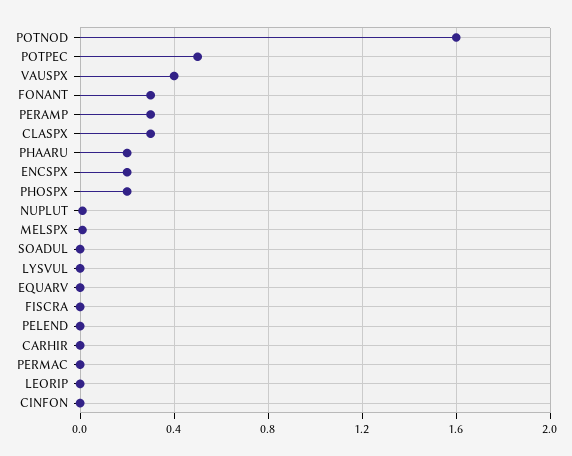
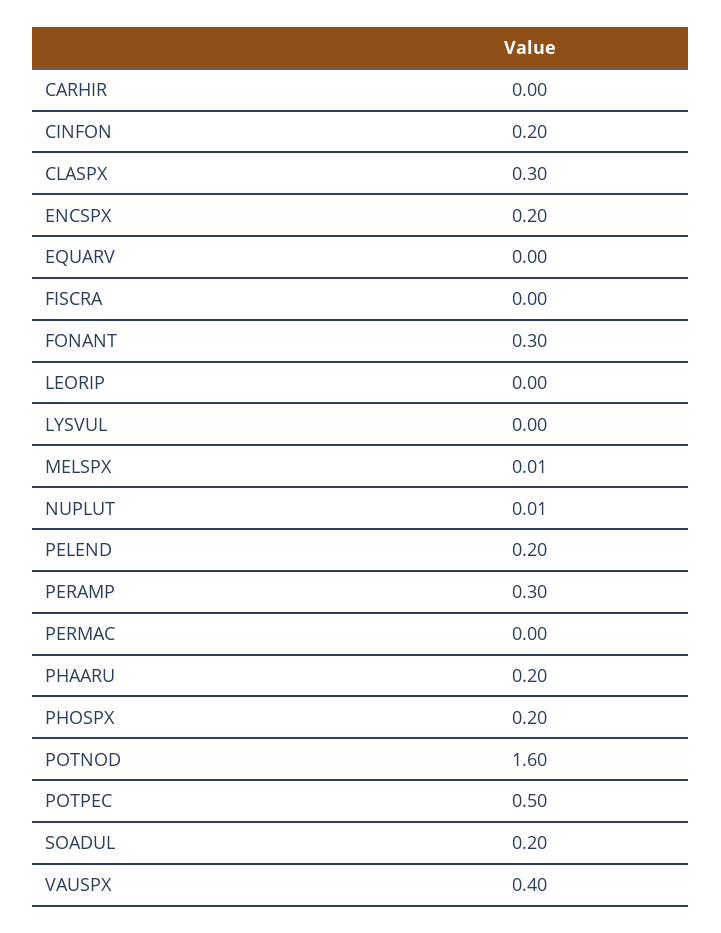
SOADUL: 0 -> 0.2
PELEND: 0 -> 0.2
CINFON: 0 -> 0.2

